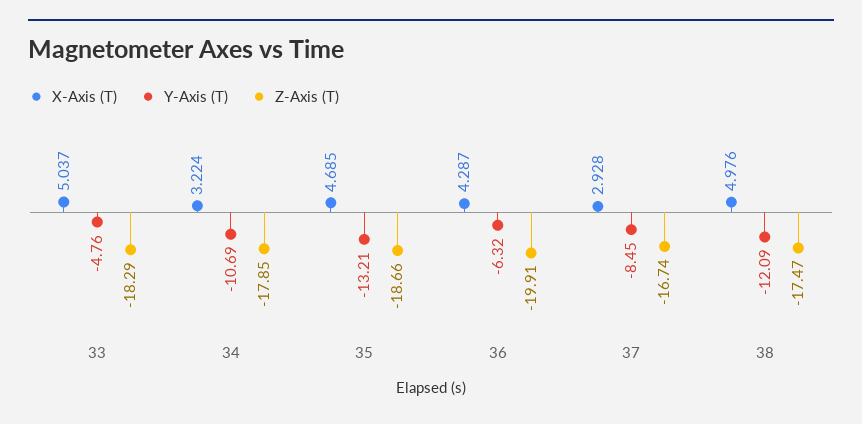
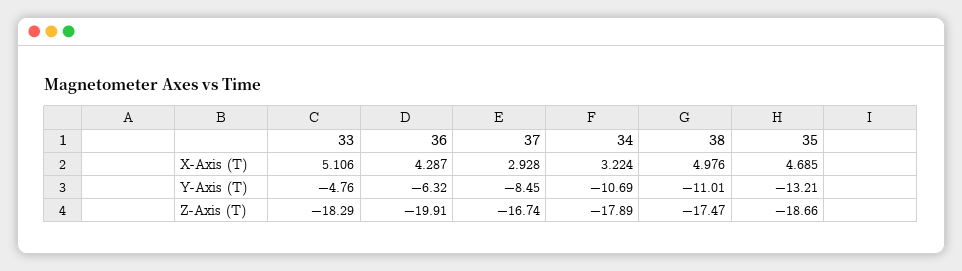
X-Axis (T), 33: 5.037 -> 5.106
Z-Axis (T), 34: -17.85 -> -17.89
Y-Axis (T), 38: -12.09 -> -11.01

